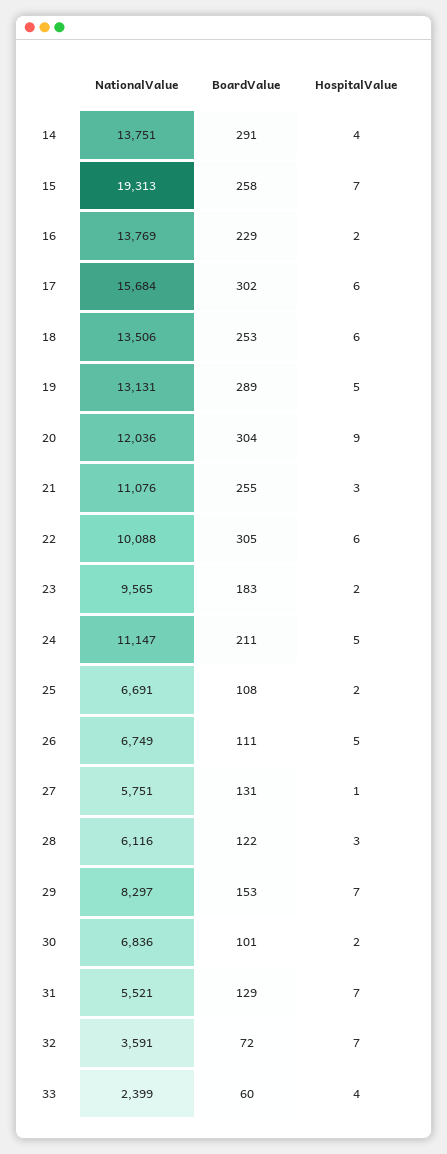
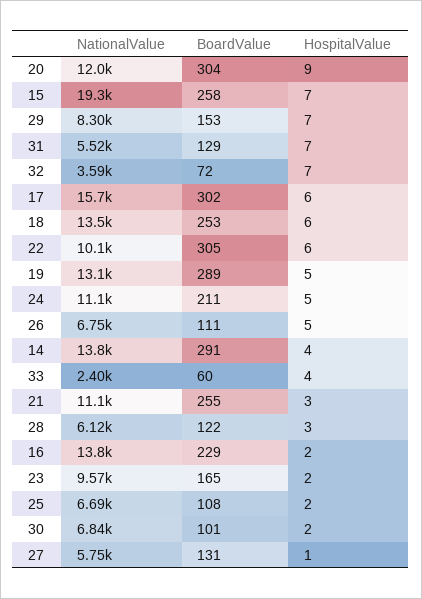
BoardValue, 23: 183 -> 165

